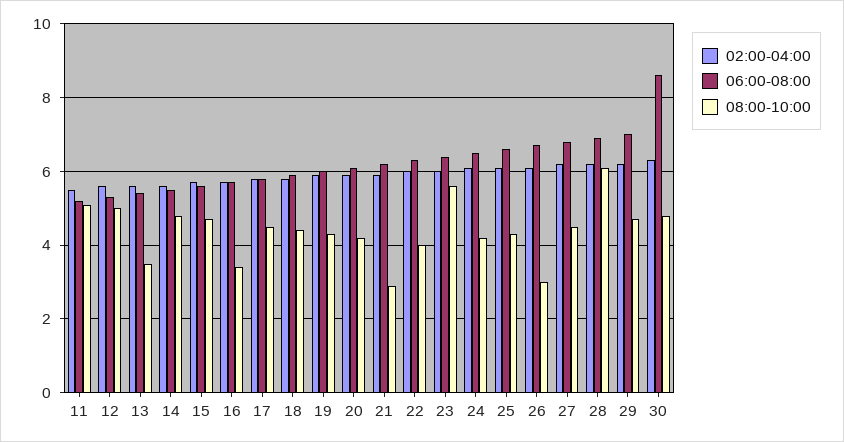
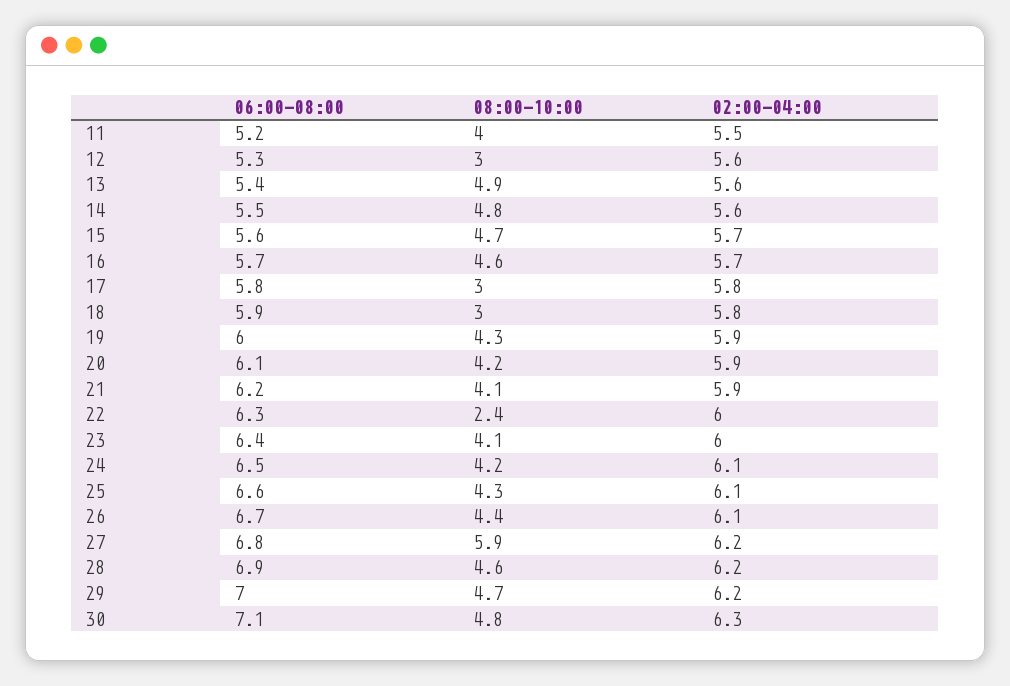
08:00-10:00, 11: 5 -> 4
08:00-10:00, 12: 5 -> 3
08:00-10:00, 13: 3.5 -> 4.9
08:00-10:00, 16: 3.5 -> 4.6
08:00-10:00, 17: 4.5 -> 3
08:00-10:00, 18: 4.5 -> 3
08:00-10:00, 21: 3 -> 4.1
08:00-10:00, 22: 4 -> 2.4
08:00-10:00, 23: 5.5 -> 4.1
08:00-10:00, 26: 3 -> 4.4
08:00-10:00, 27: 4.5 -> 5.9
08:00-10:00, 28: 6 -> 4.6
06:00-08:00, 30: 8.5 -> 7.1

